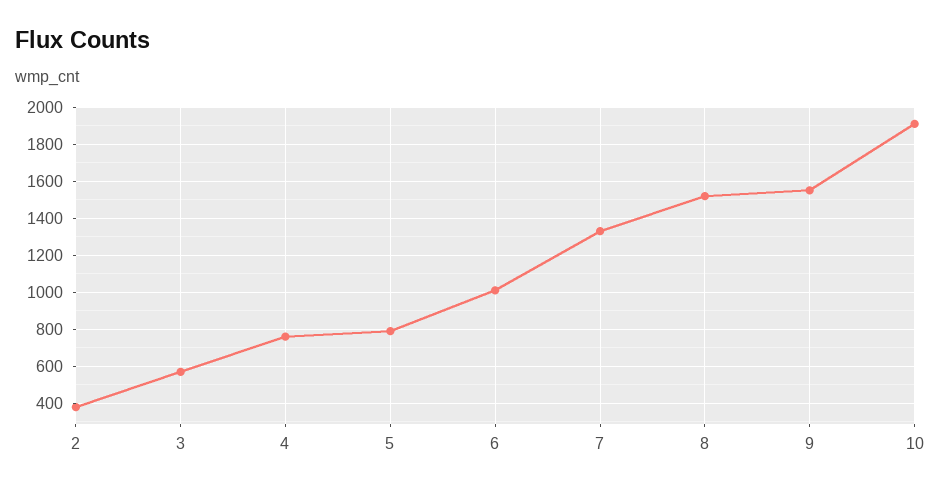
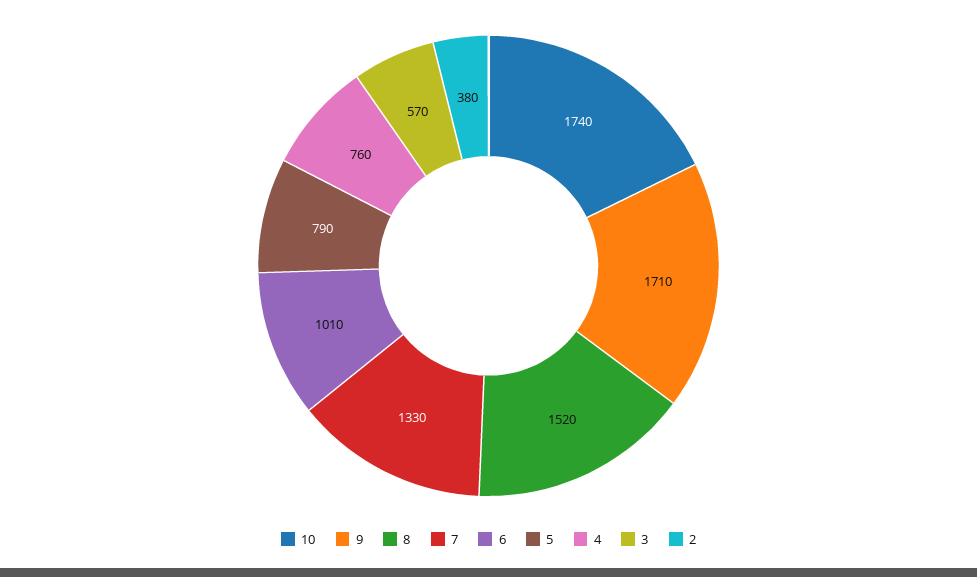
9: 1550 -> 1710
10: 1900 -> 1740

